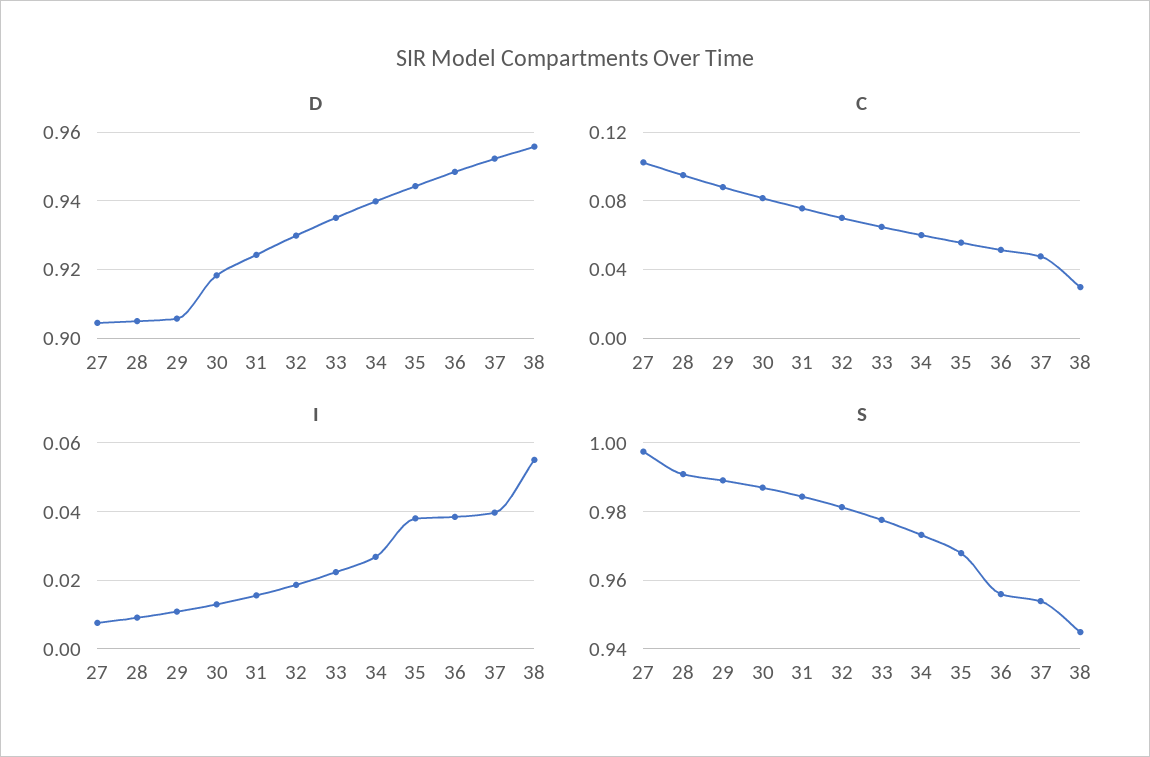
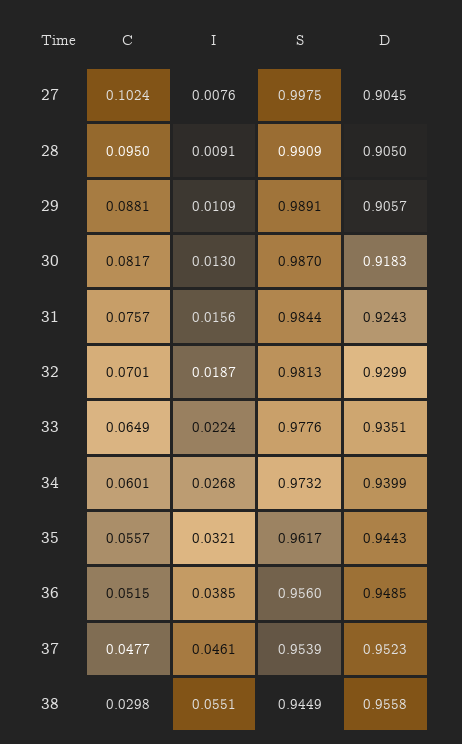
I, 35: 0.038 -> 0.0321
I, 37: 0.04 -> 0.0461
S, 35: 0.968 -> 0.9617

